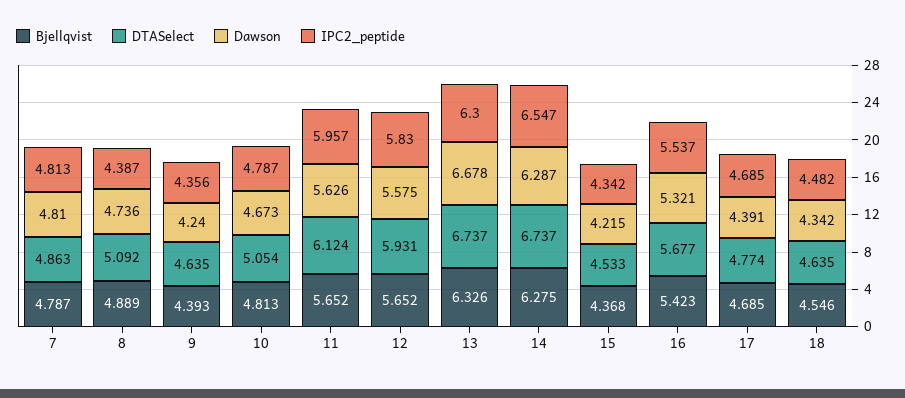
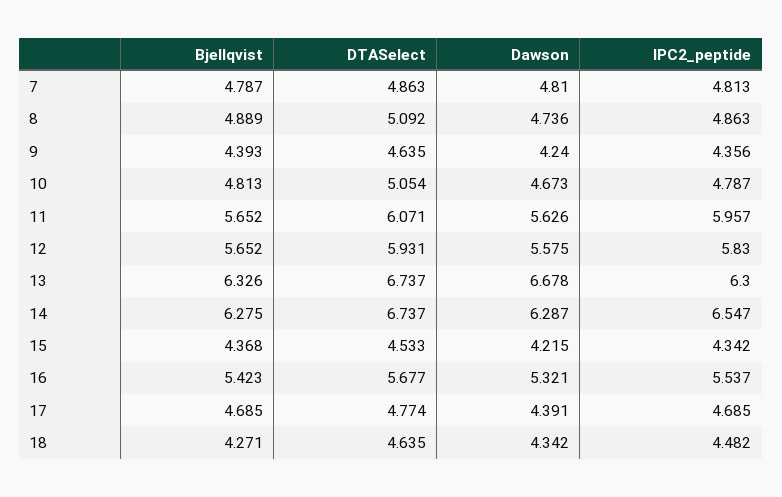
IPC2_peptide, 8: 4.387 -> 4.863
DTASelect, 11: 6.124 -> 6.071
Bjellqvist, 18: 4.546 -> 4.271

